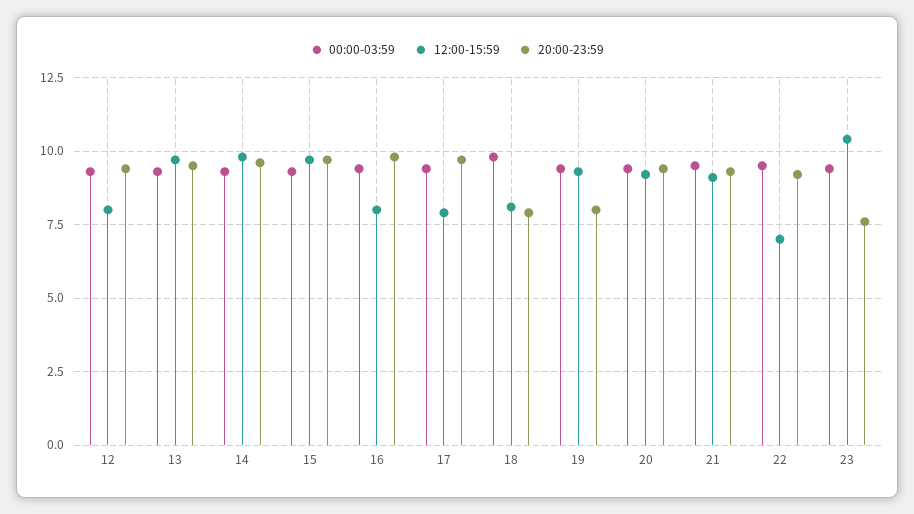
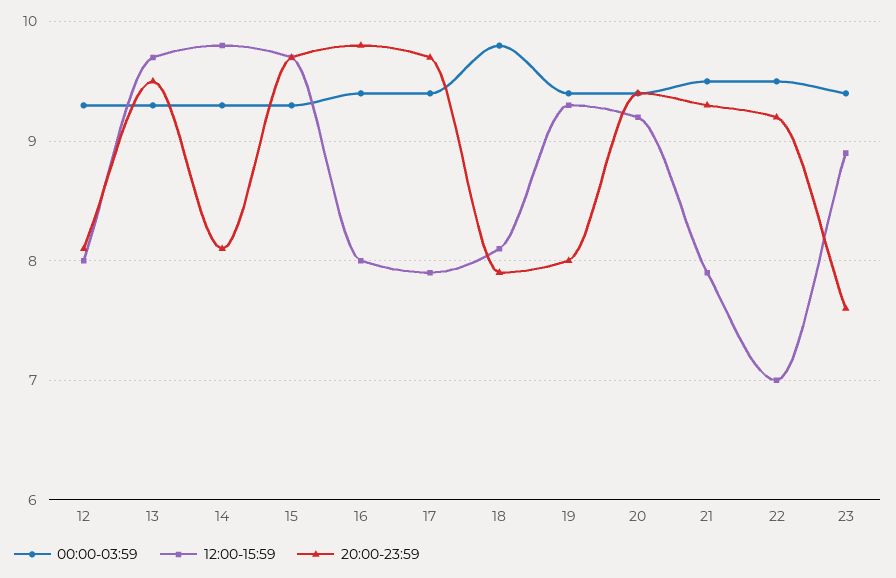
20:00-23:59, 12: 9.5 -> 8.1
20:00-23:59, 14: 9.5 -> 8.1
12:00-15:59, 21: 9 -> 7.9
12:00-15:59, 23: 10.5 -> 8.9

